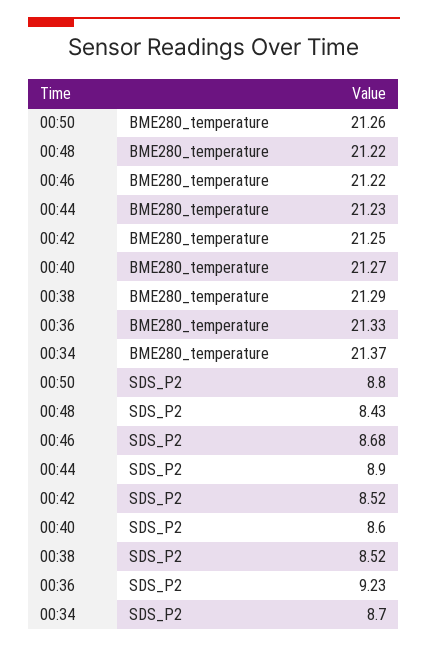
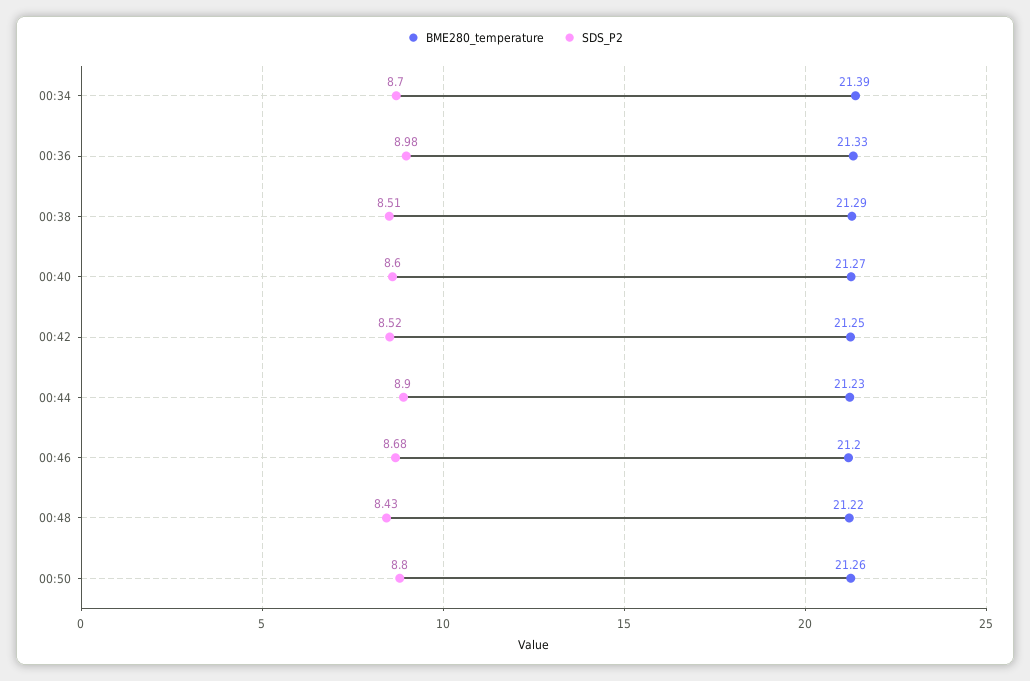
BME280_temperature, 00:46: 21.22 -> 21.2
BME280_temperature, 00:34: 21.37 -> 21.39
SDS_P2, 00:38: 8.52 -> 8.51
SDS_P2, 00:36: 9.23 -> 8.98

